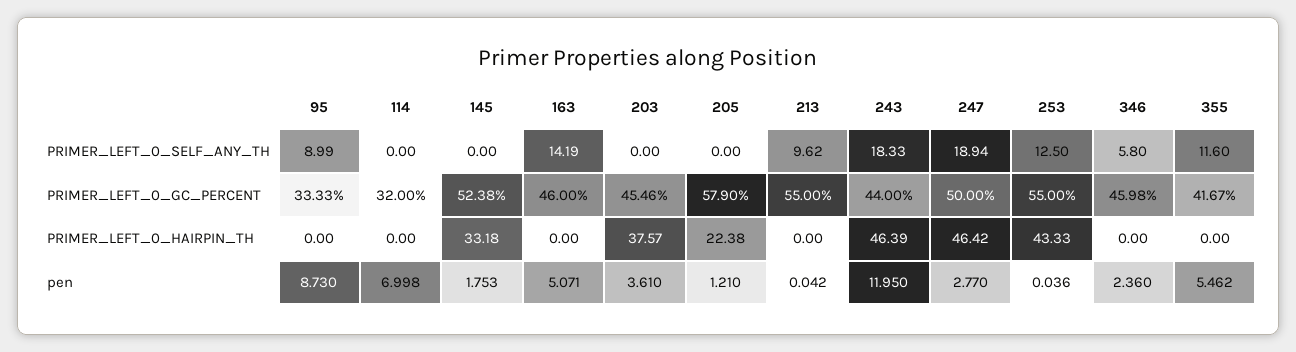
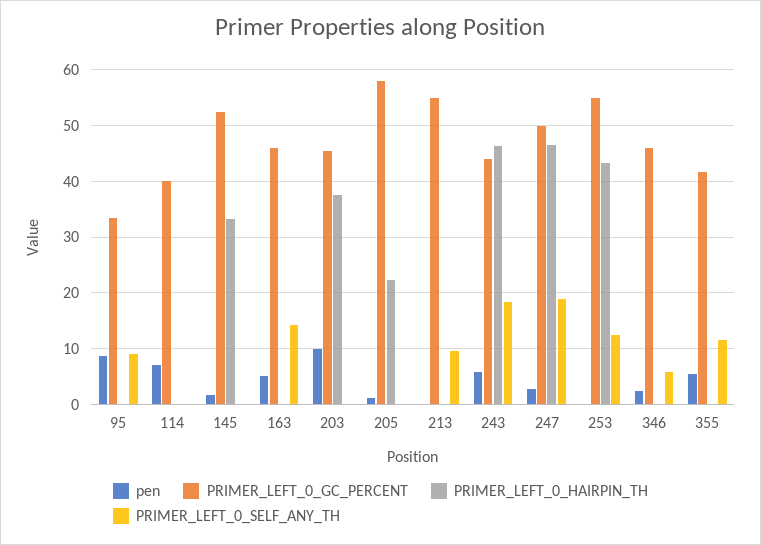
PRIMER_LEFT_0_GC_PERCENT, 114: 32 -> 40
pen, 203: 3.61 -> 10
pen, 243: 11.95 -> 6

